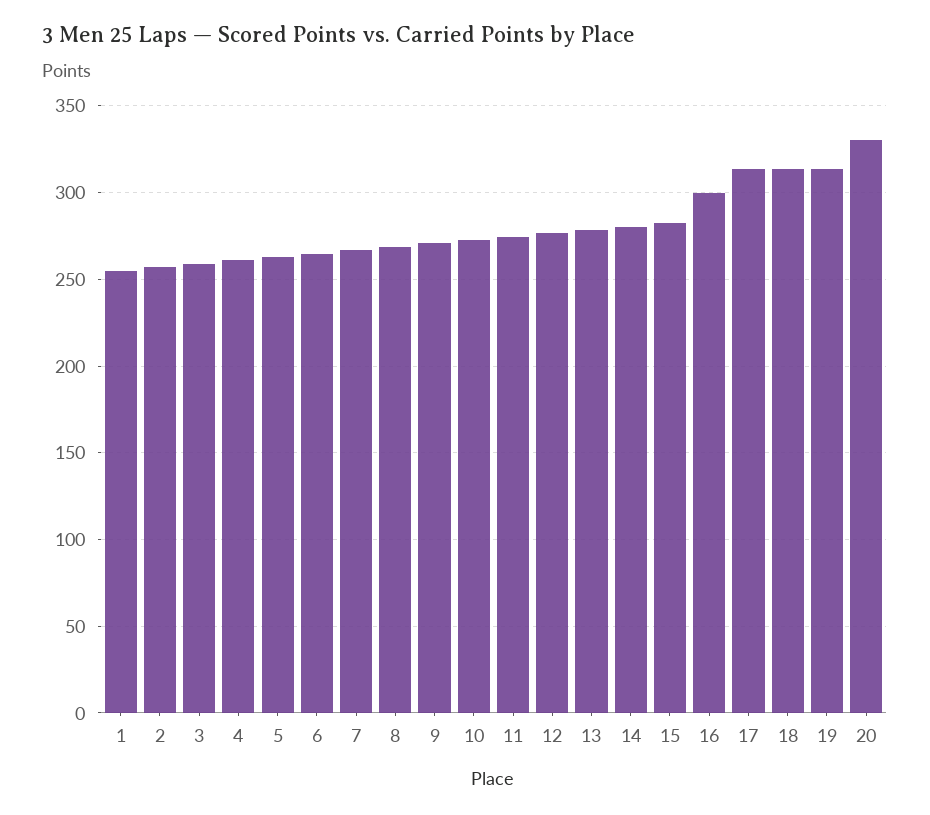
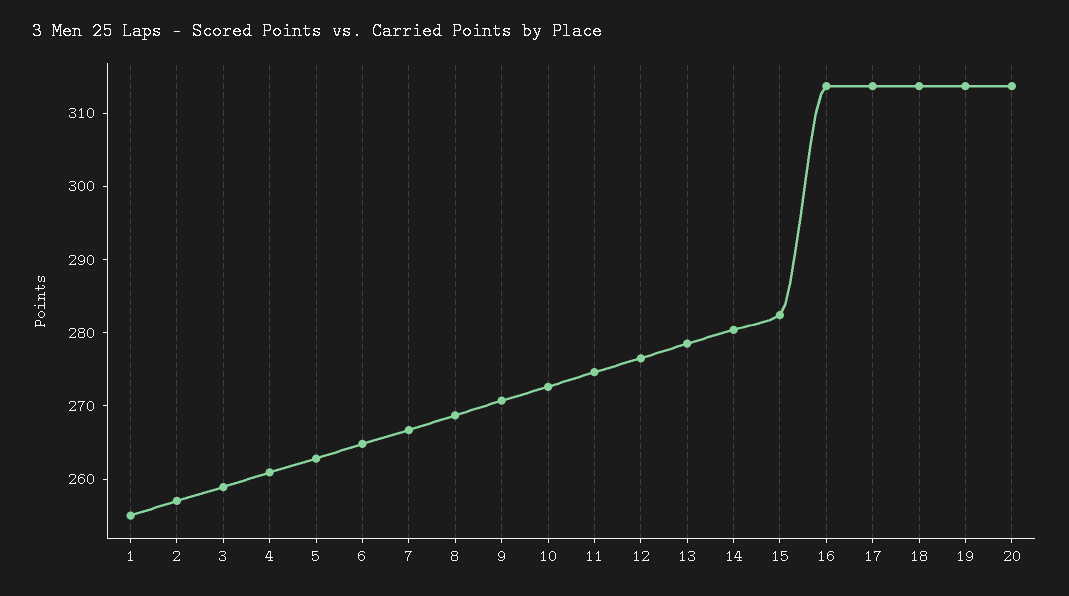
16: 300 -> 314
20: 330 -> 314

